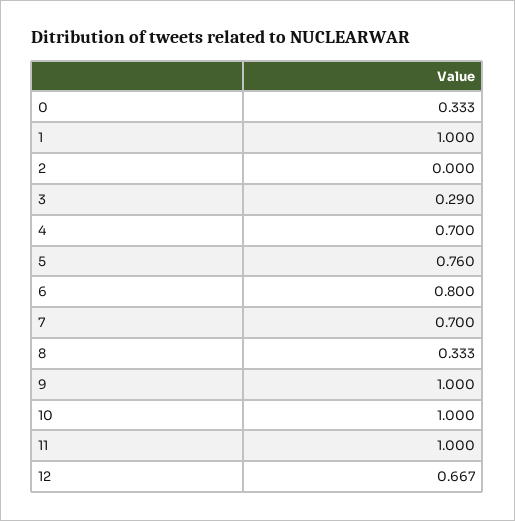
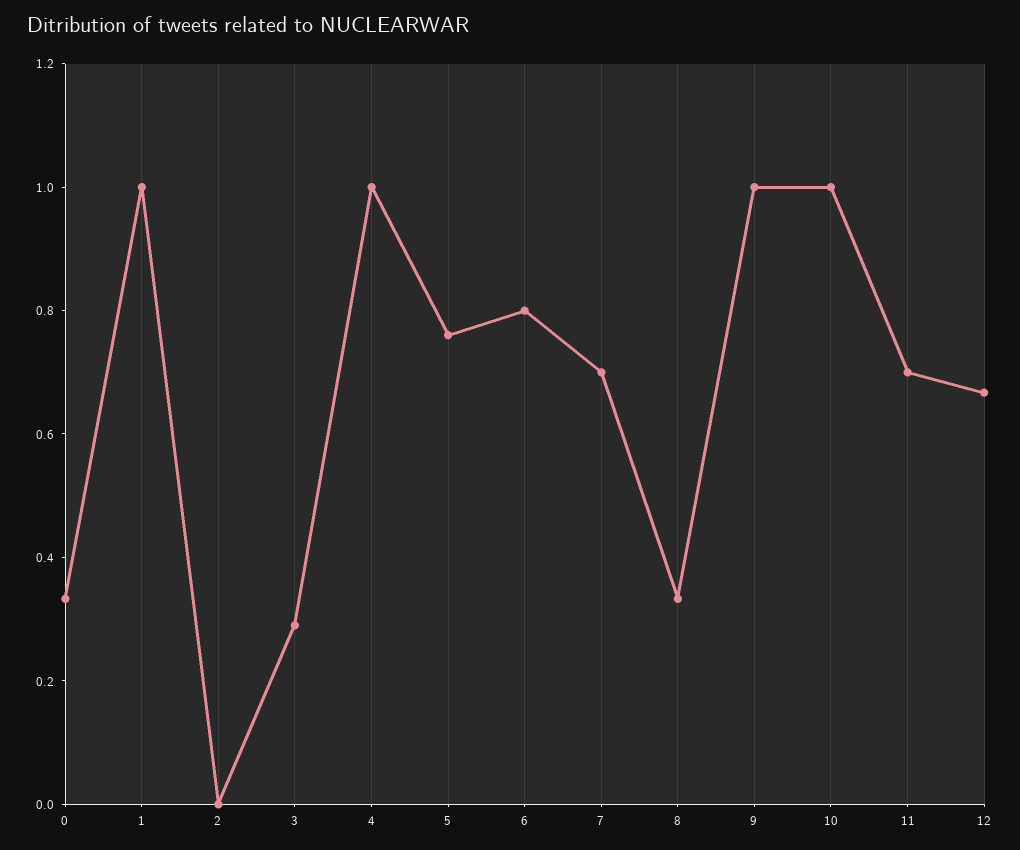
4: 0.7 -> 1
11: 1 -> 0.7

